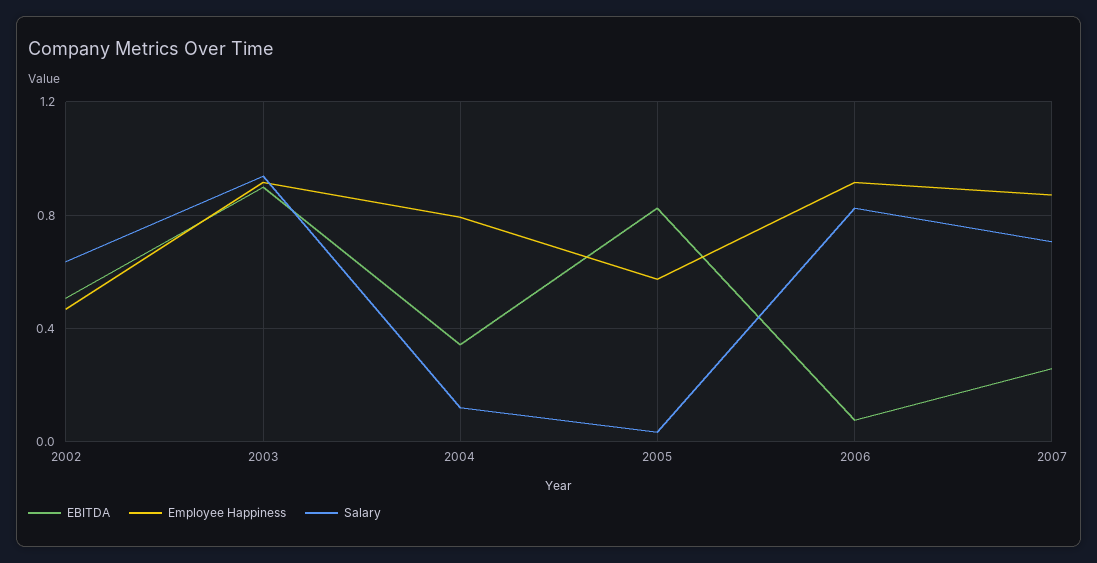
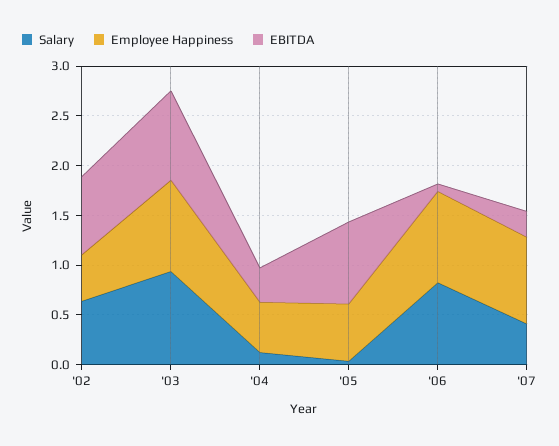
EBITDA, 2002: 0.5 -> 0.8
Employee Happiness, 2004: 0.8 -> 0.5
Salary, 2007: 0.7 -> 0.4

